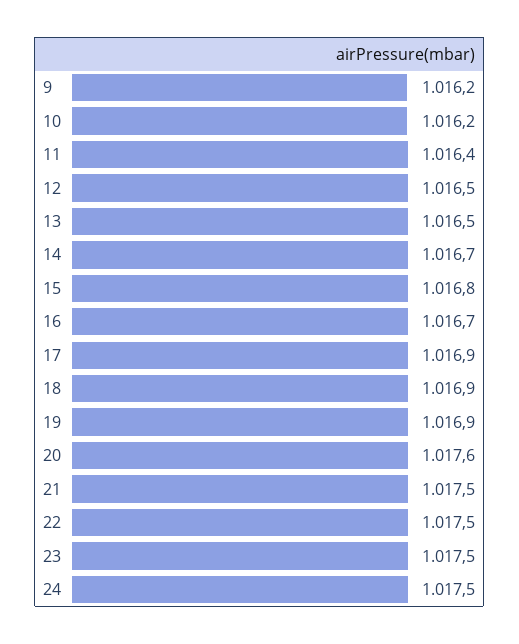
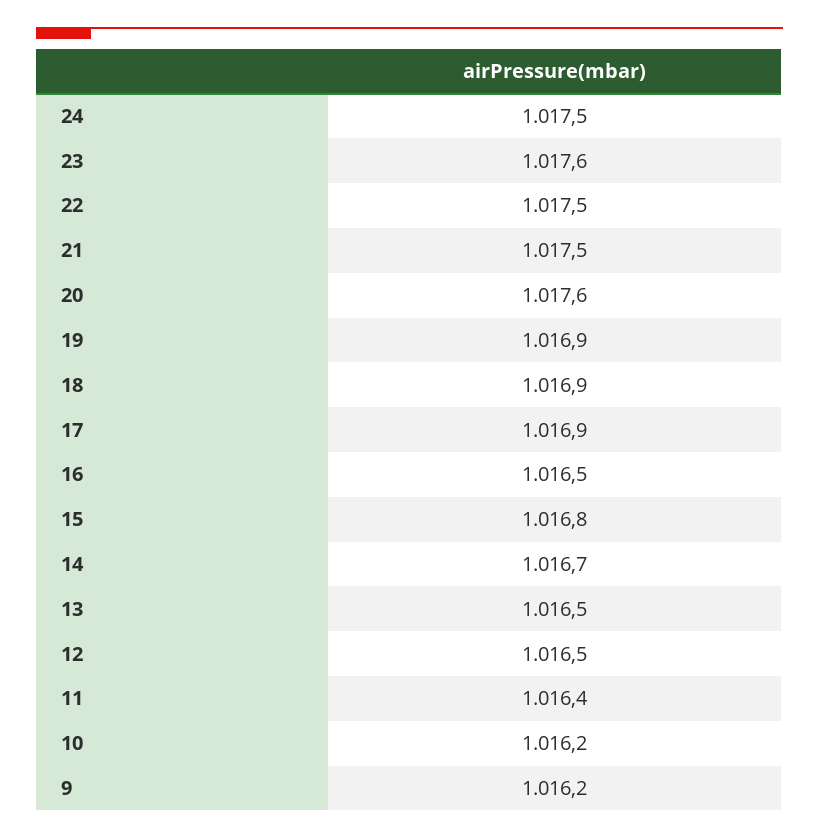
16: 1016.7 -> 1016.5
23: 1017.5 -> 1017.6

